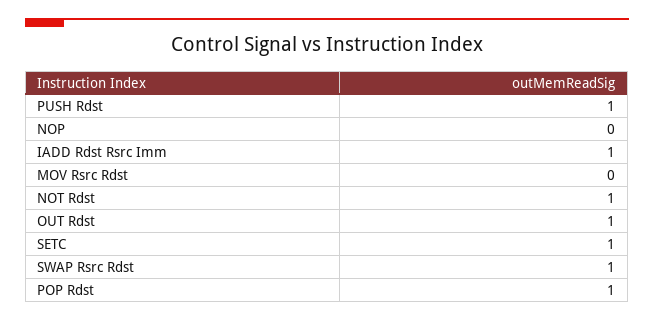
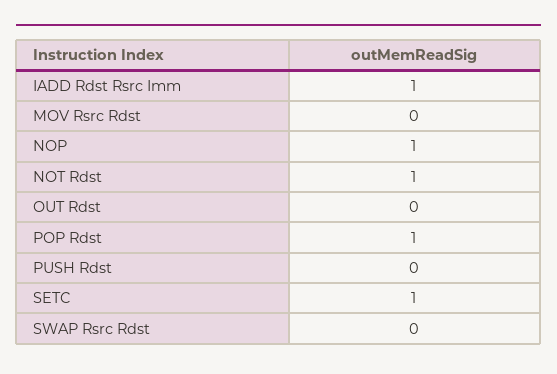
PUSH Rdst: 1 -> 0
NOP: 0 -> 1
OUT Rdst: 1 -> 0
SWAP Rsrc Rdst: 1 -> 0

